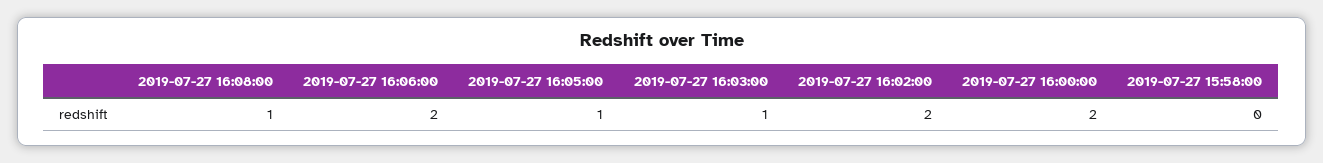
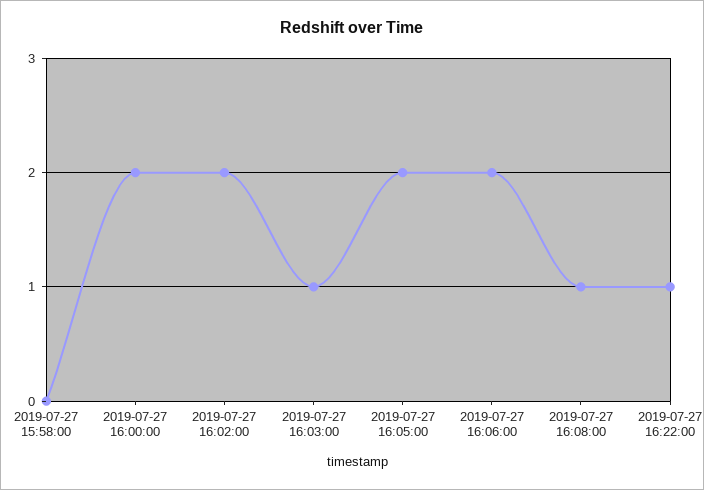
2019-07-27 16:05:00: 1 -> 2
2019-07-27 16:22:00: none -> 1

